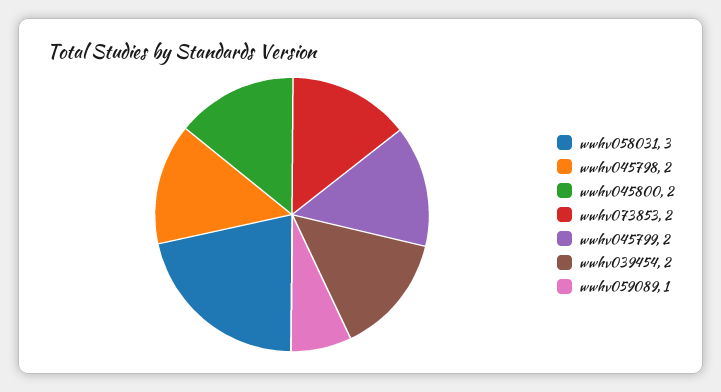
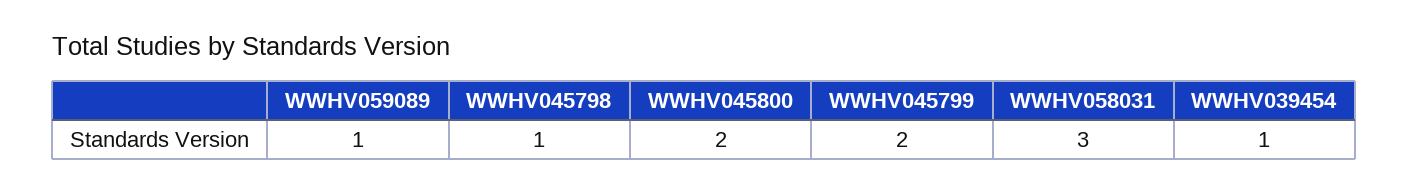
wwhv045798: 2 -> 1
wwhv073853: 2 -> none
wwhv039454: 2 -> 1

